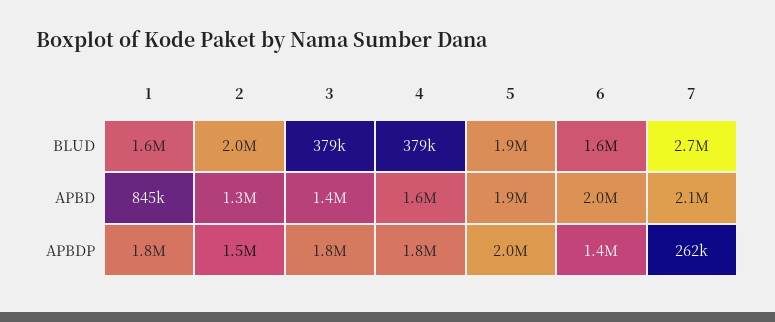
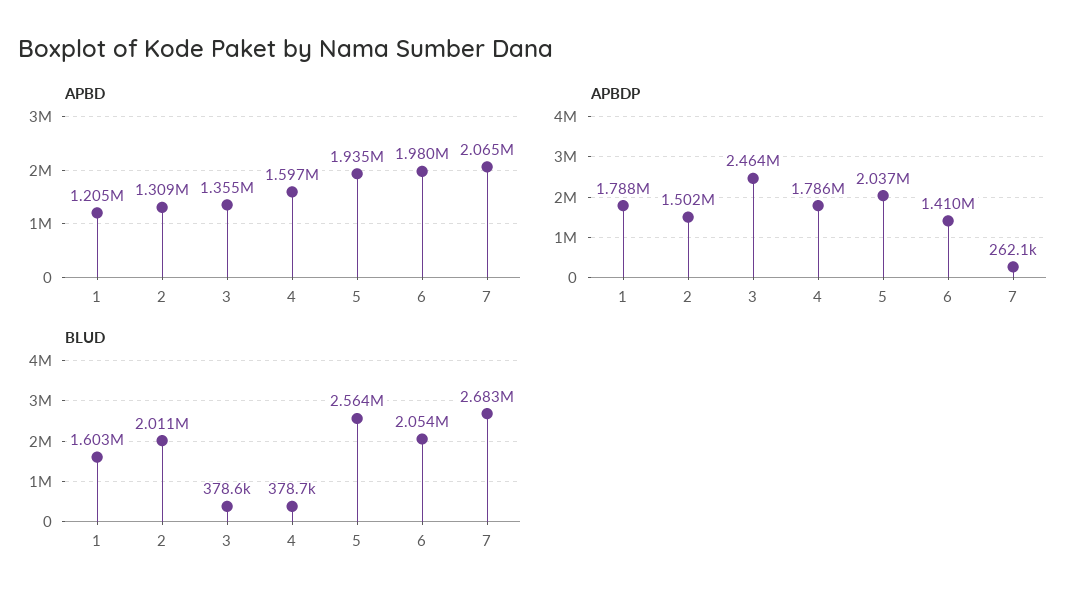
BLUD, 5: 1900000 -> 2564000
BLUD, 6: 1600000 -> 2054000
APBD, 1: 845000 -> 1205000
APBDP, 3: 1800000 -> 2464000

